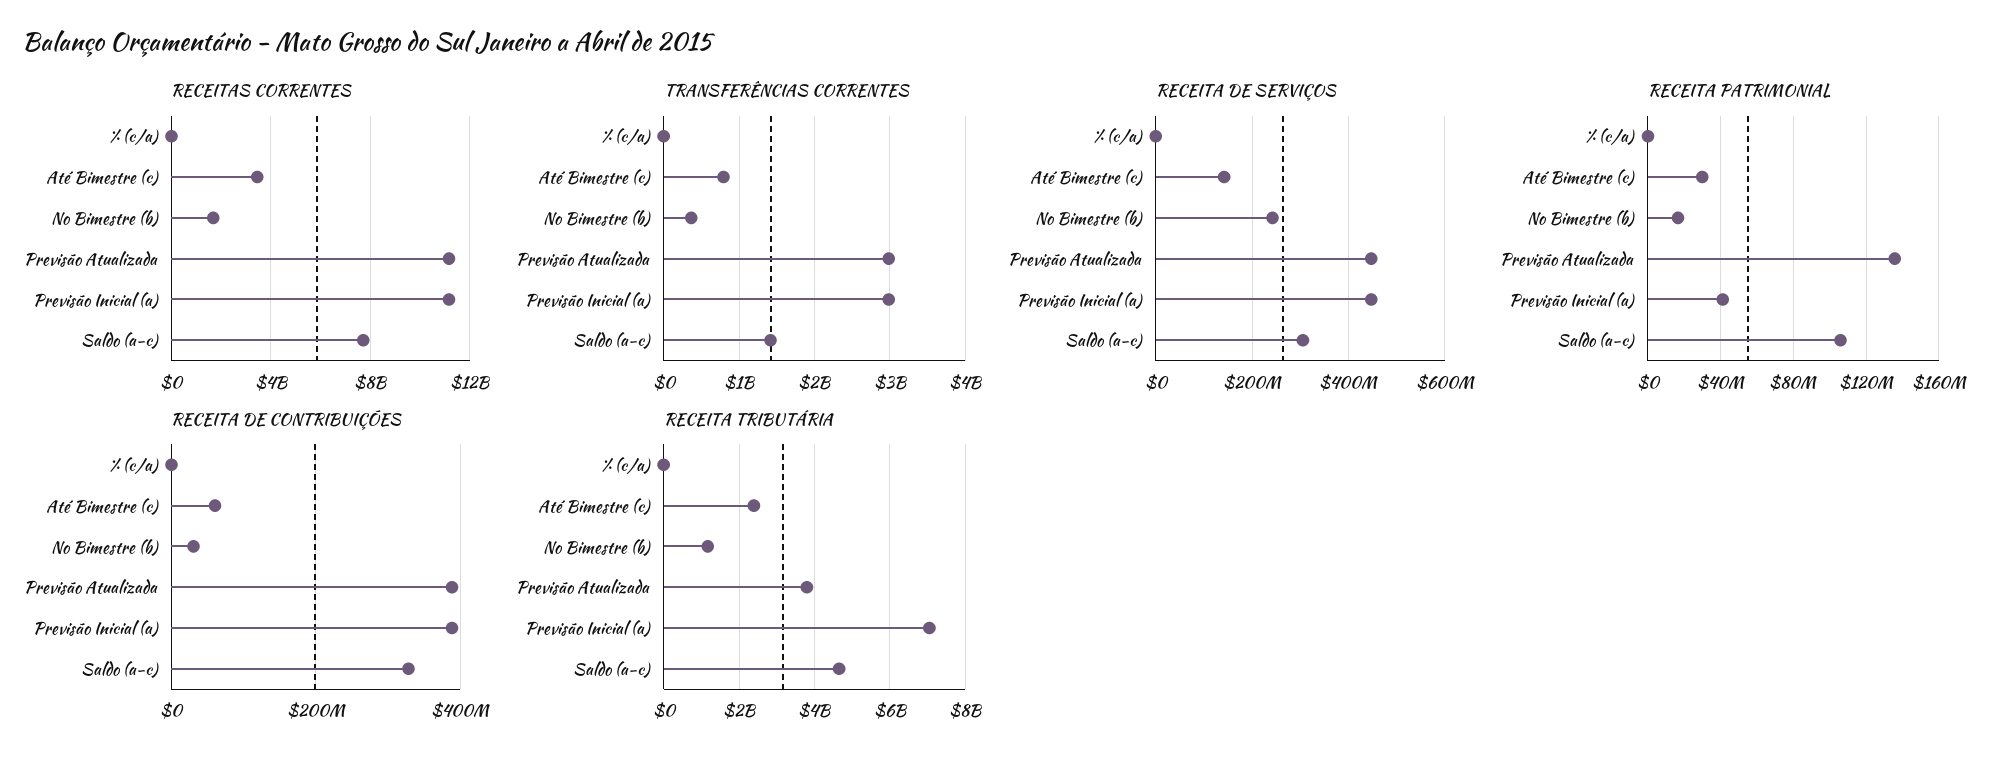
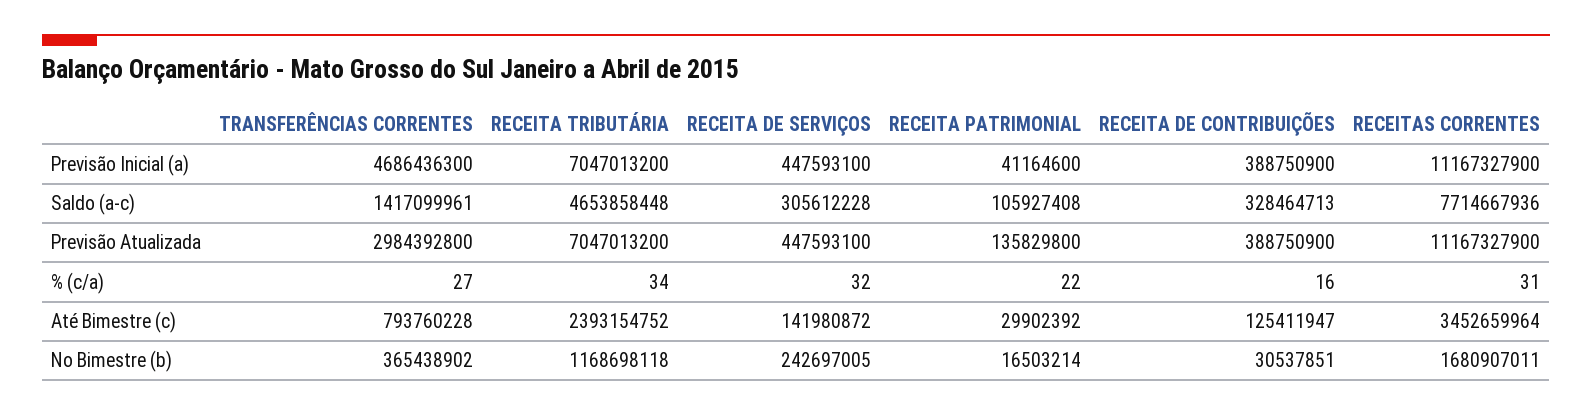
TRANSFERÊNCIAS CORRENTES, Previsão Inicial (a): 3000000000 -> 4686436300
RECEITA DE CONTRIBUIÇÕES, Até Bimestre (c): 60000000 -> 125411947
RECEITA TRIBUTÁRIA, Previsão Atualizada: 3800000000 -> 7047013200

